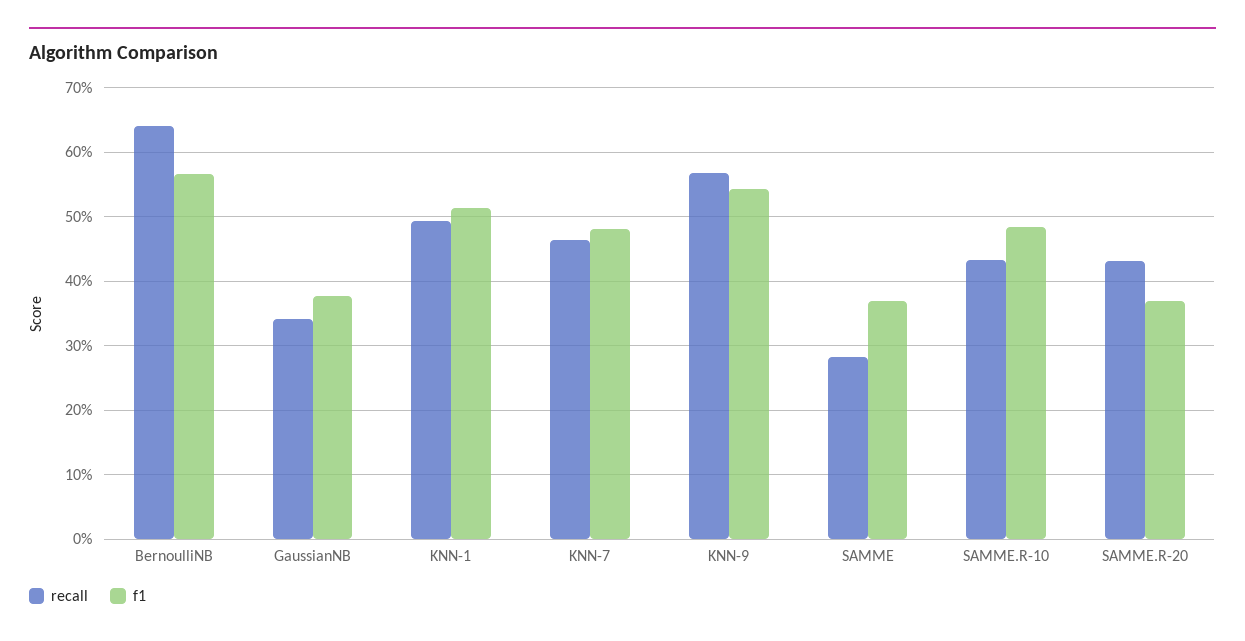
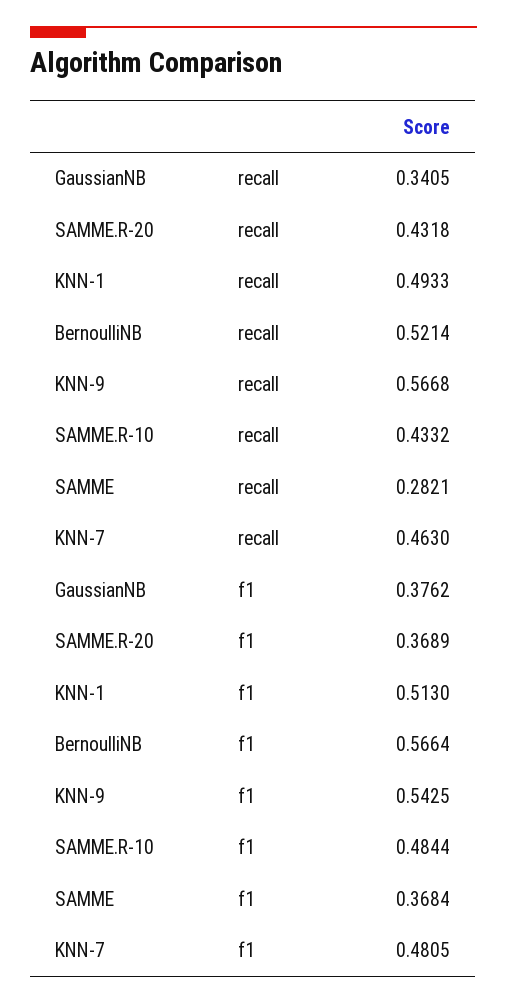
recall, BernoulliNB: 0.64 -> 0.5214

